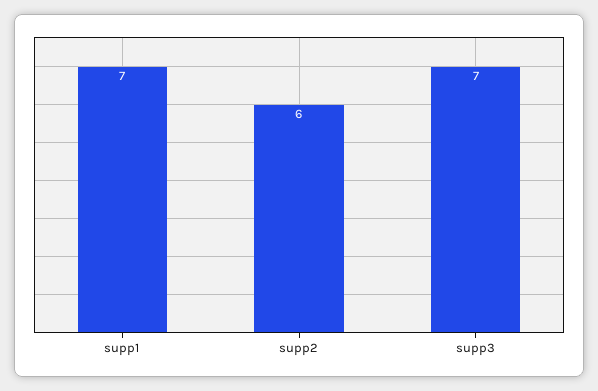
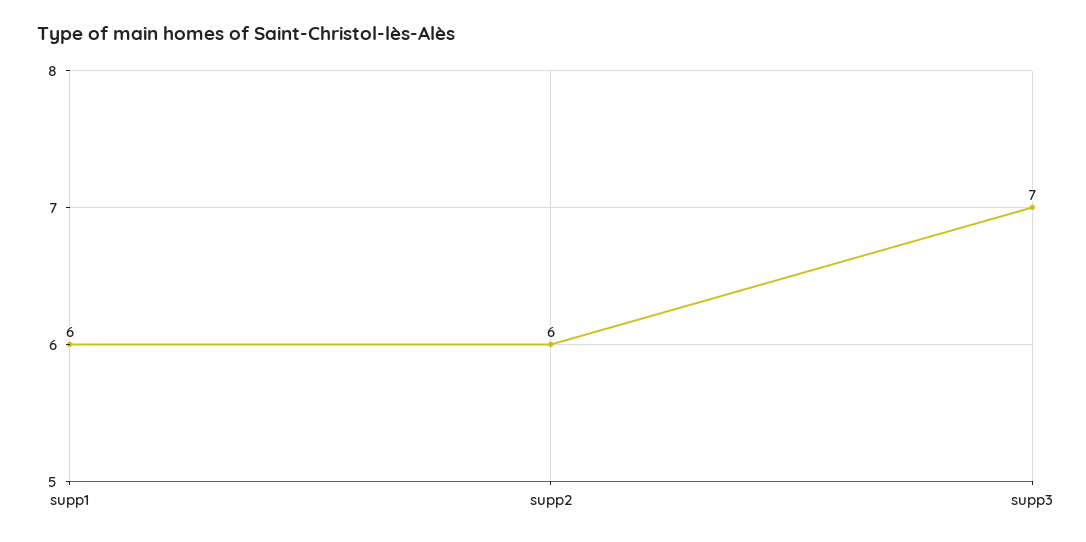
supp1: 7 -> 6

